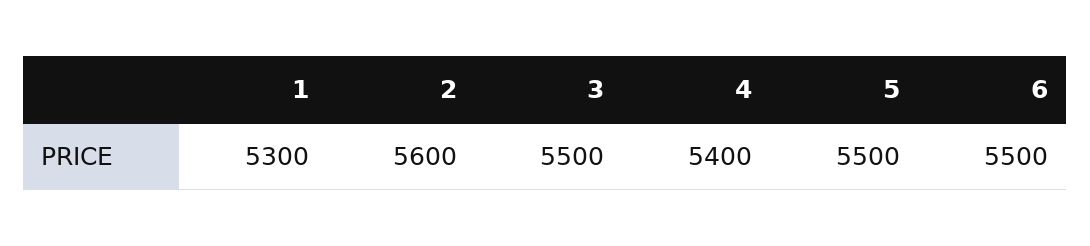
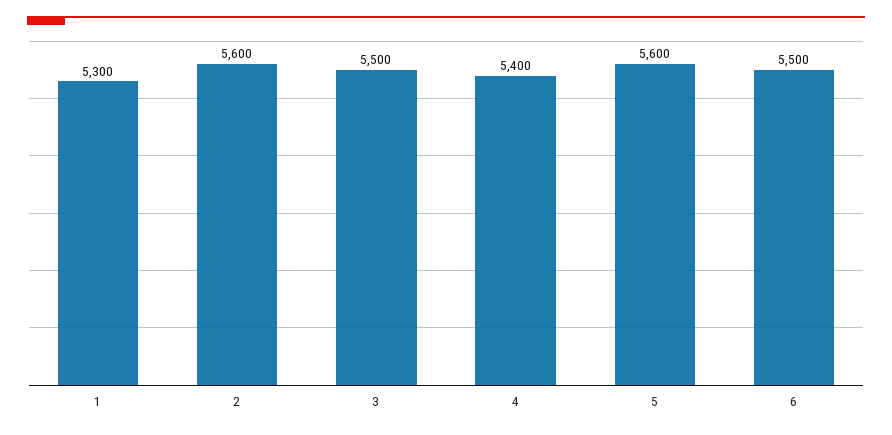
5: 5500 -> 5600

